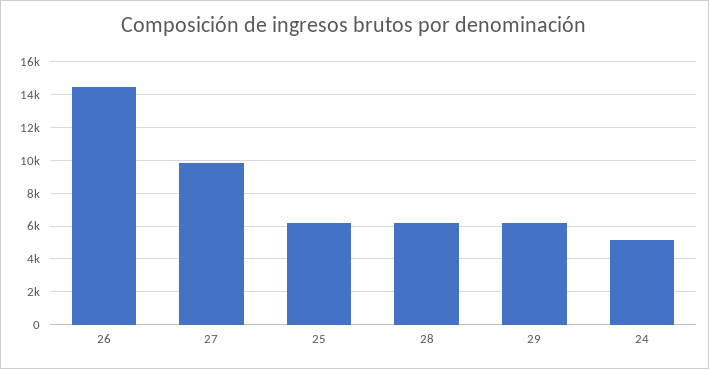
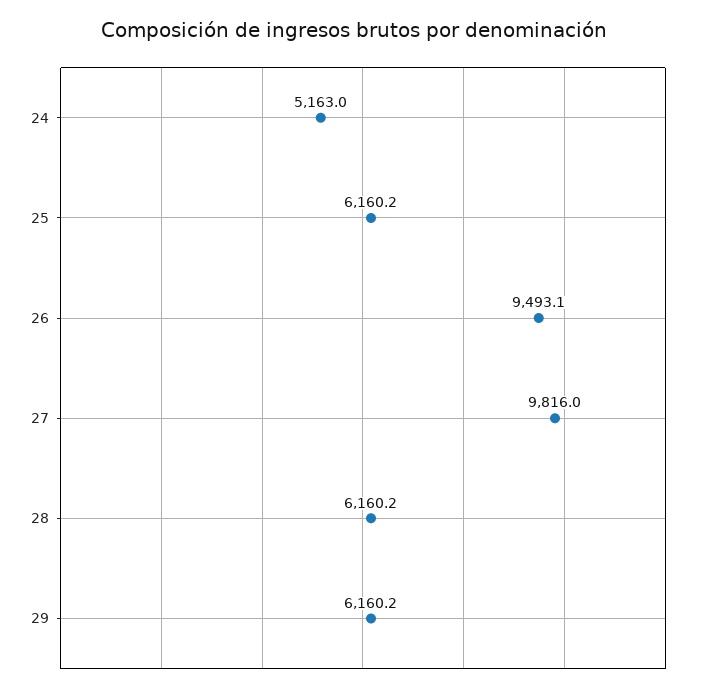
26: 14500 -> 9493.1

